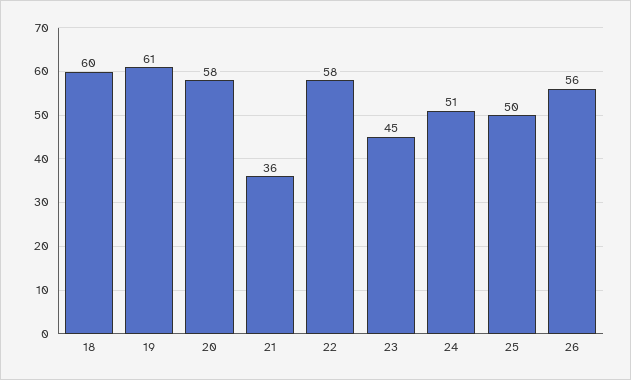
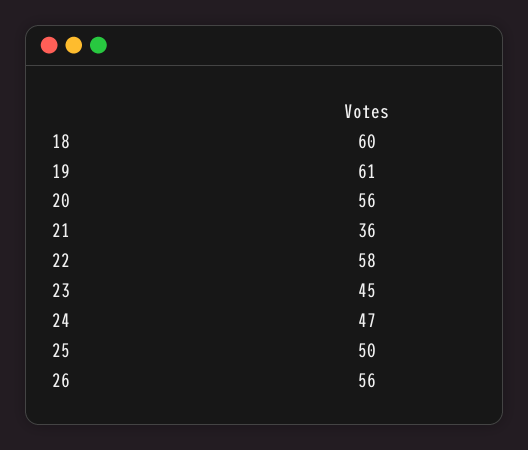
20: 58 -> 56
24: 51 -> 47

